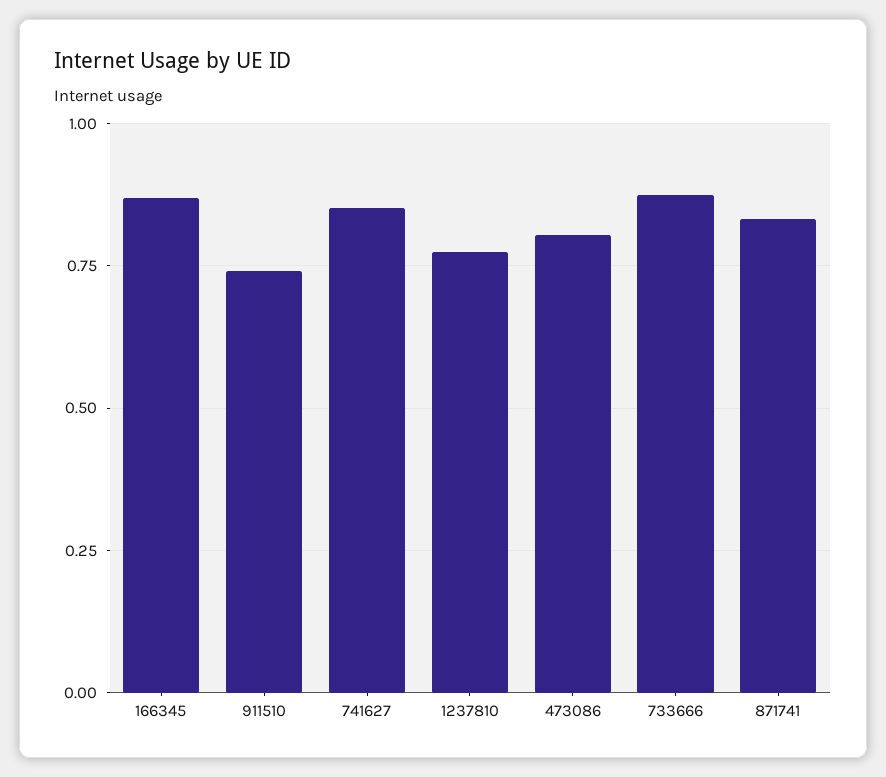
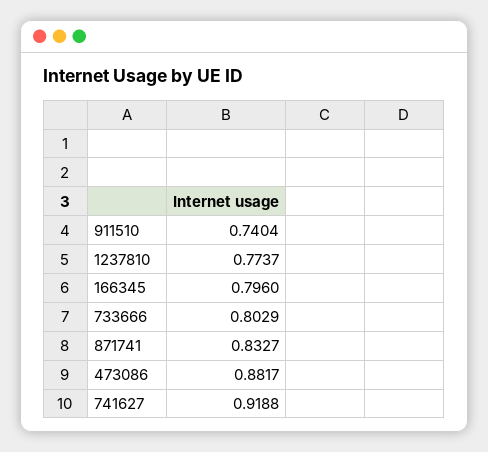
166345: 0.875 -> 0.796
741627: 0.85 -> 0.9188
473086: 0.8 -> 0.8817
733666: 0.875 -> 0.8029

